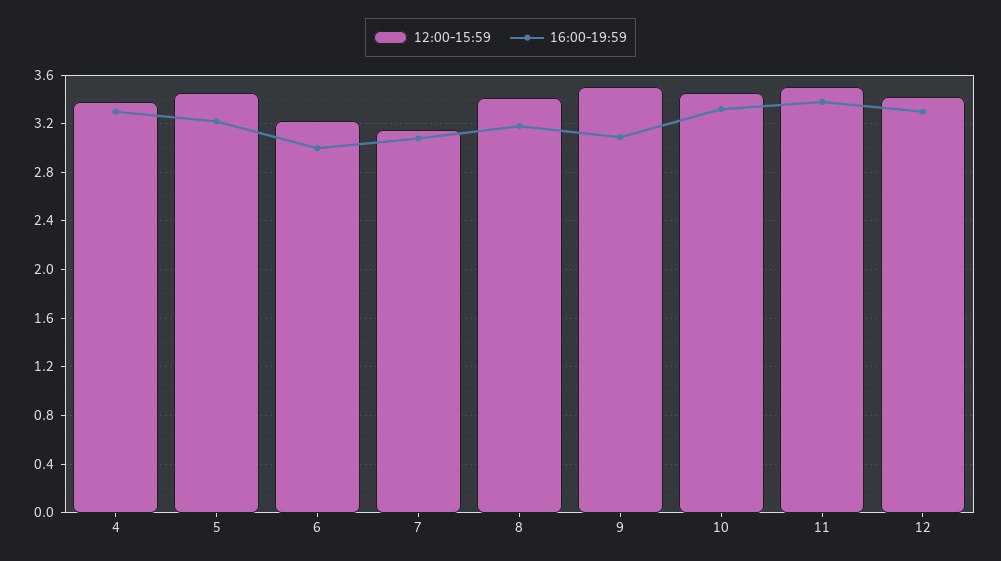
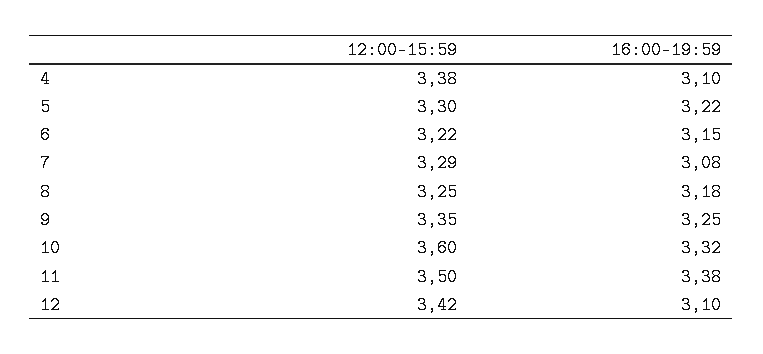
16:00-19:59, 4: 3.3 -> 3.1
12:00-15:59, 5: 3.45 -> 3.3
16:00-19:59, 6: 3 -> 3.15
12:00-15:59, 7: 3.15 -> 3.29
12:00-15:59, 8: 3.4 -> 3.25
12:00-15:59, 9: 3.5 -> 3.35
16:00-19:59, 9: 3.1 -> 3.25
12:00-15:59, 10: 3.45 -> 3.6
16:00-19:59, 12: 3.3 -> 3.1

